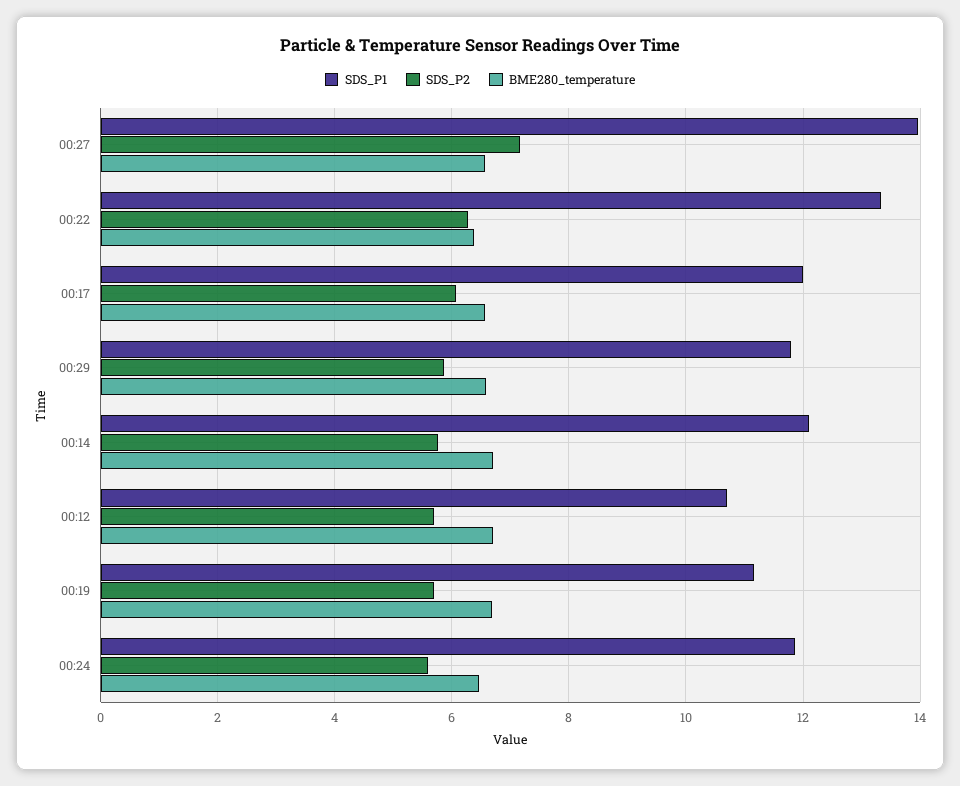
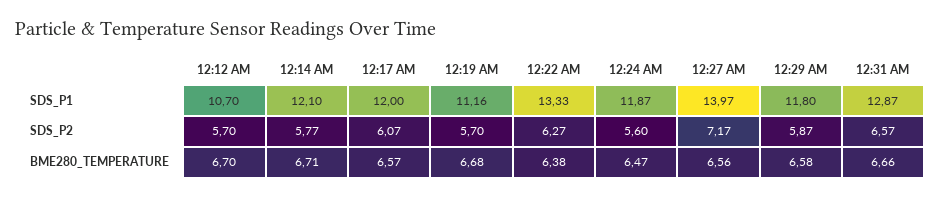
SDS_P1, 12:31 AM: none -> 12.87
SDS_P2, 12:31 AM: none -> 6.57
BME280_temperature, 12:31 AM: none -> 6.66

